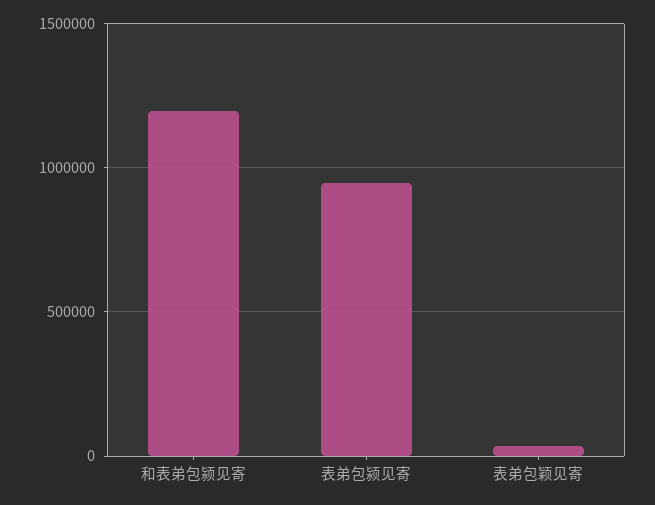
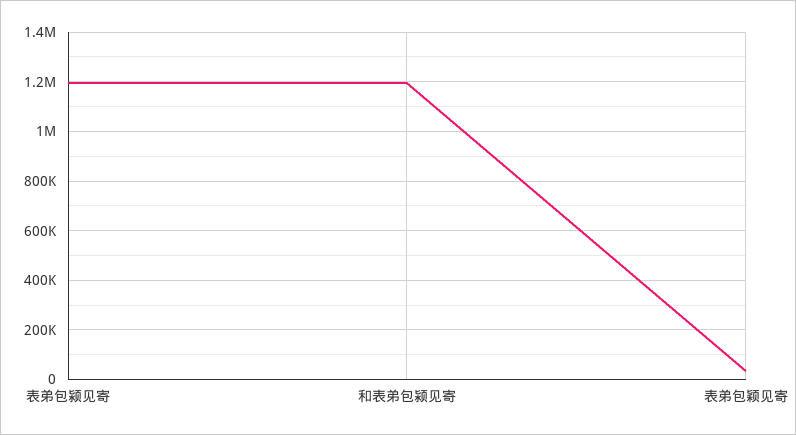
表弟包颍见寄: 950000 -> 1200000

